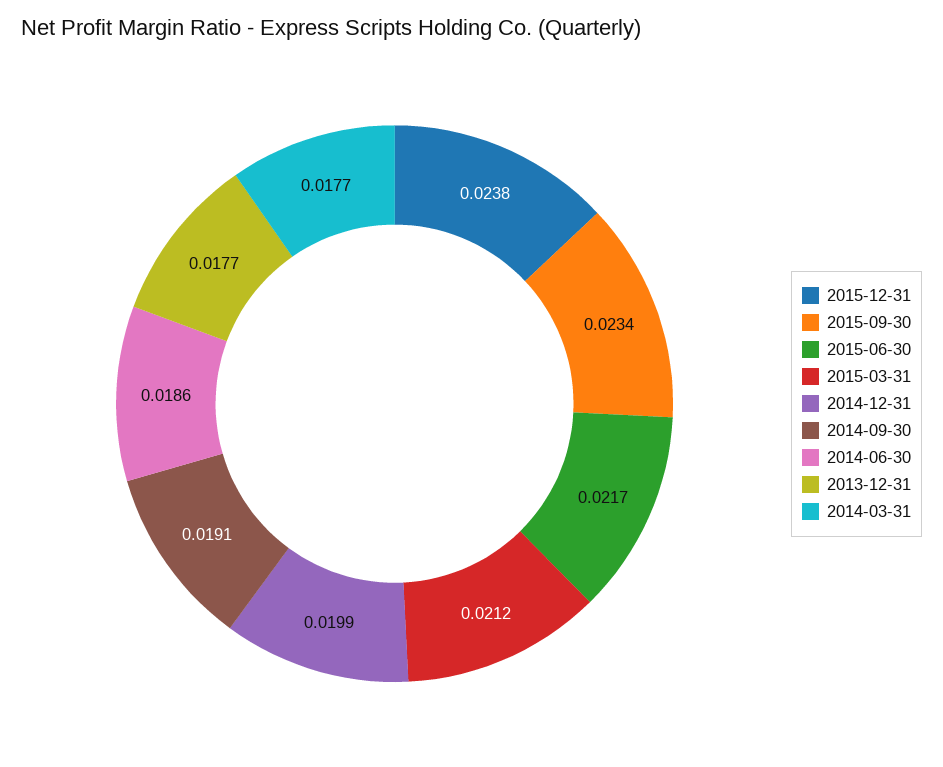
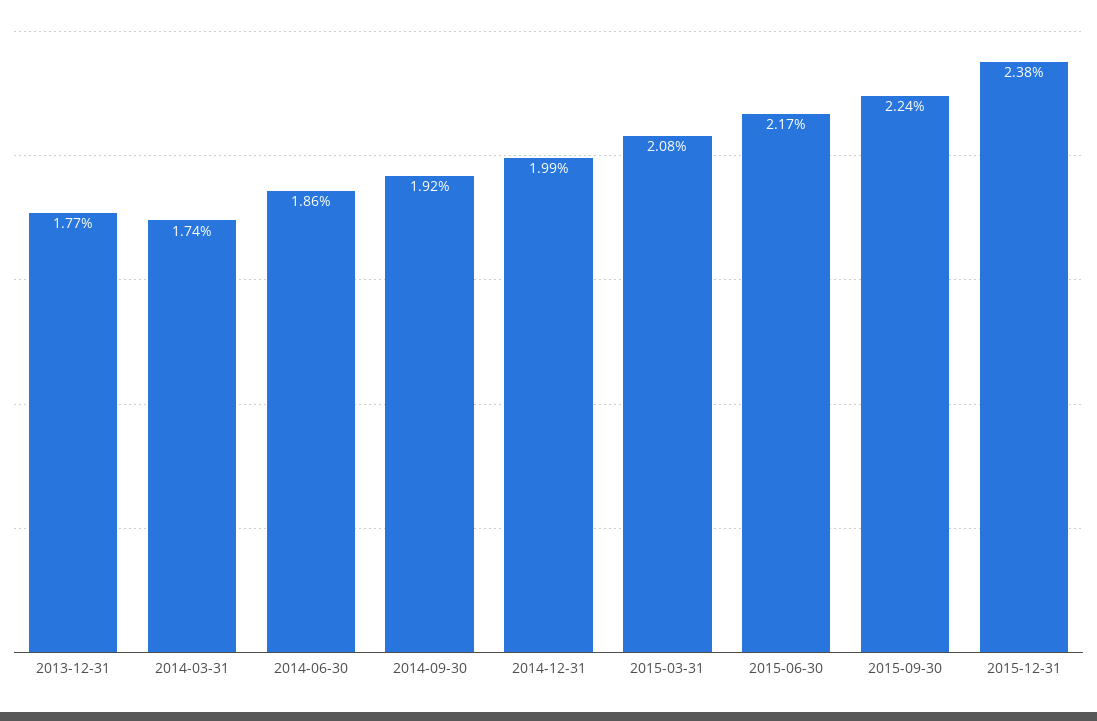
2015-09-30: 0.0234 -> 0.0224
2015-03-31: 0.0212 -> 0.0208
2014-09-30: 0.0191 -> 0.0192
2014-03-31: 0.0177 -> 0.0174

